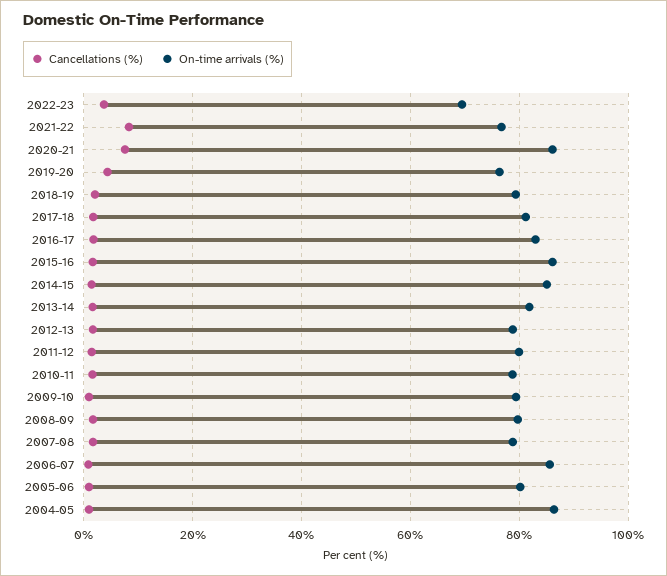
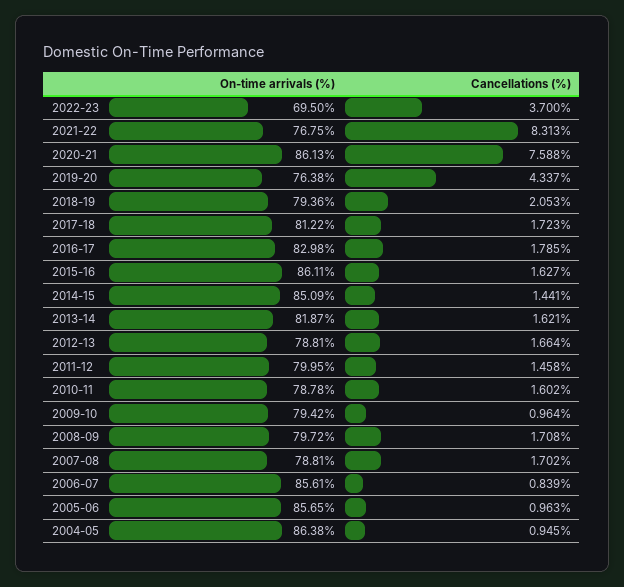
On-time arrivals (%), 2005-06: 80 -> 85.65

